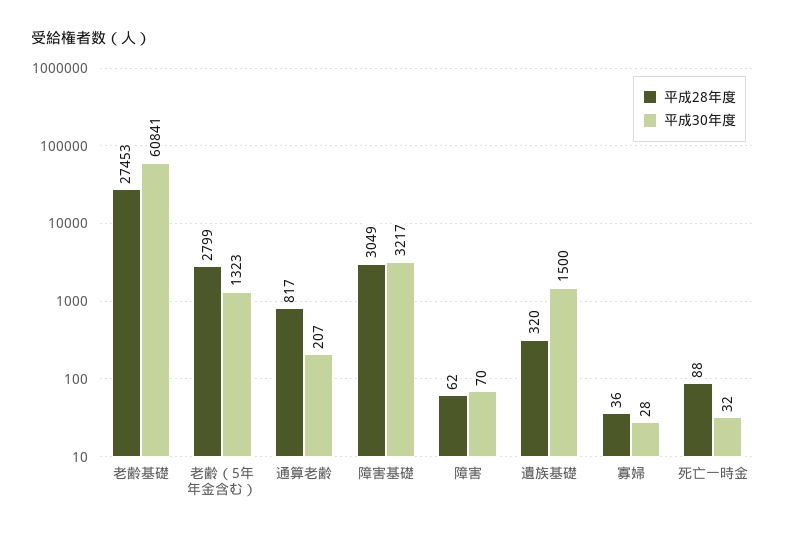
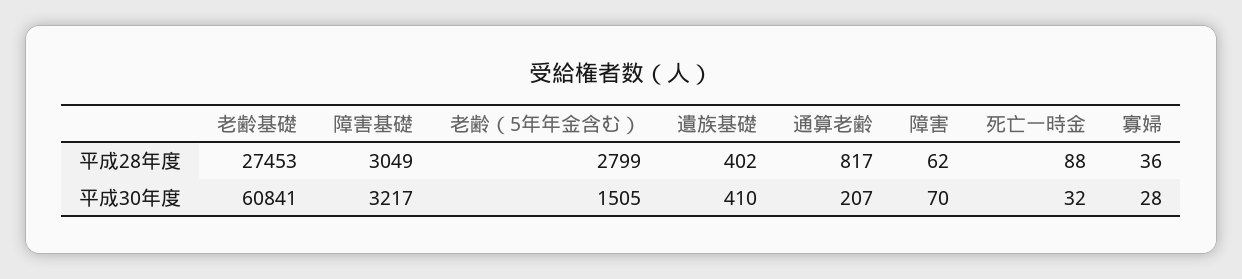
平成30年度, 老齢（5年年金含む）: 1323 -> 1505
平成28年度, 遺族基礎: 320 -> 402
平成30年度, 遺族基礎: 1500 -> 410

